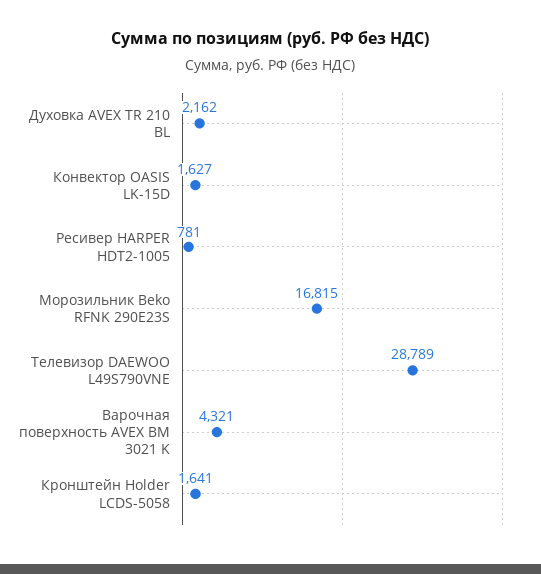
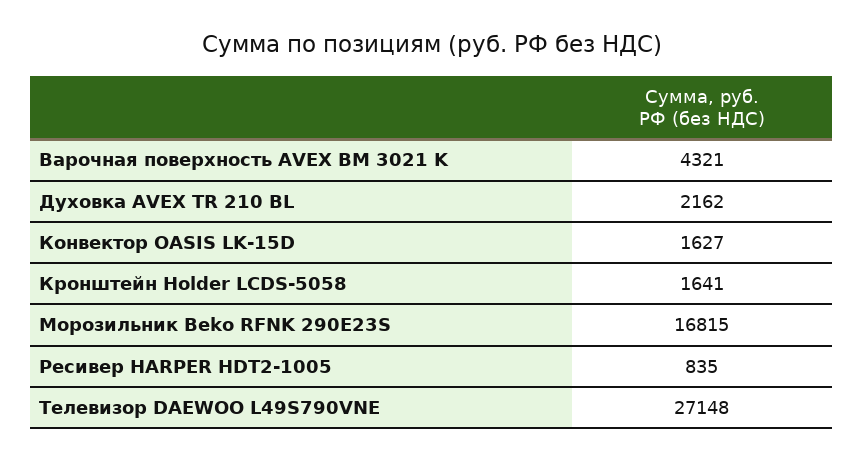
Ресивер HARPER HDT2-1005: 781 -> 835
Телевизор DAEWOO L49S790VNE: 28789 -> 27148

